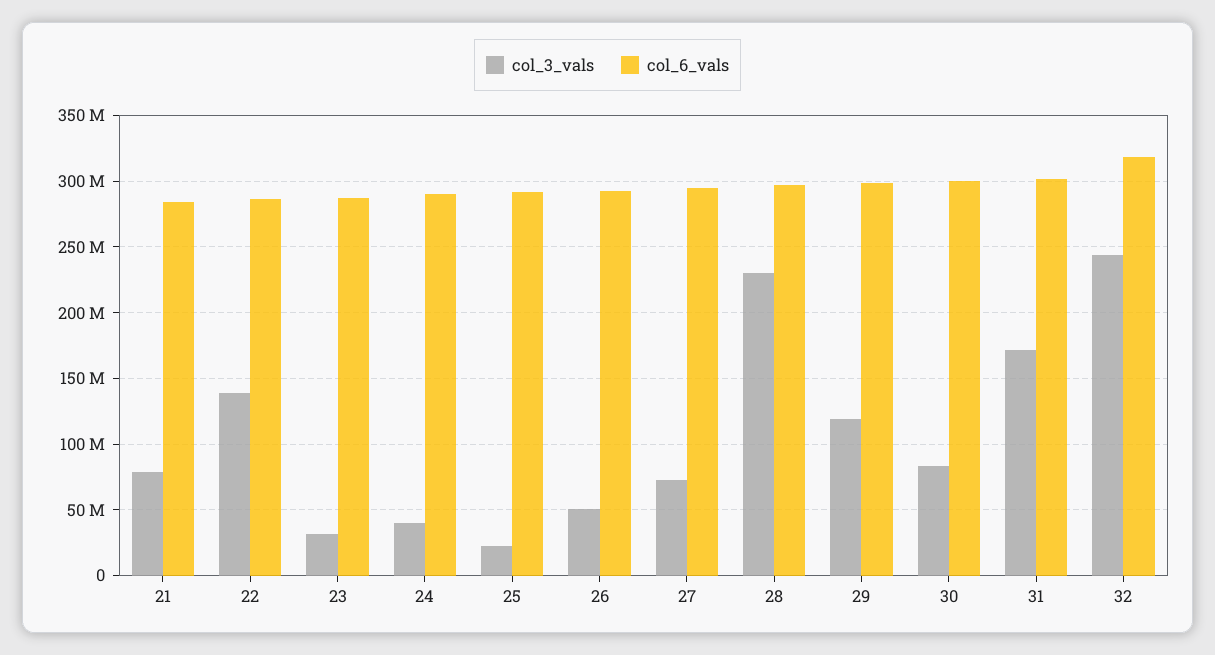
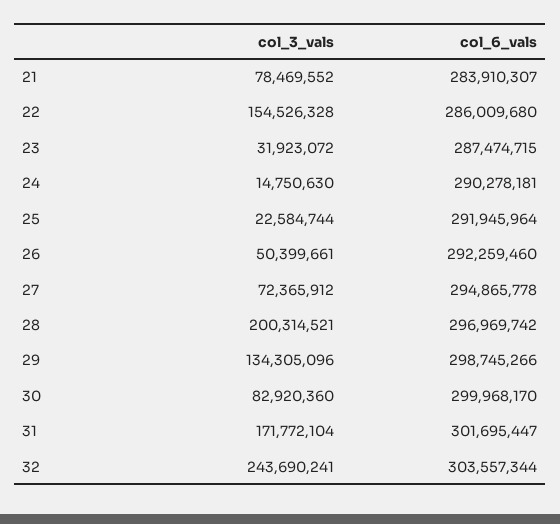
col_3_vals, 22: 140000000 -> 154526328
col_3_vals, 24: 40000000 -> 14750630
col_3_vals, 28: 230000000 -> 200314521
col_3_vals, 29: 120000000 -> 134305096
col_6_vals, 32: 320000000 -> 303557344

